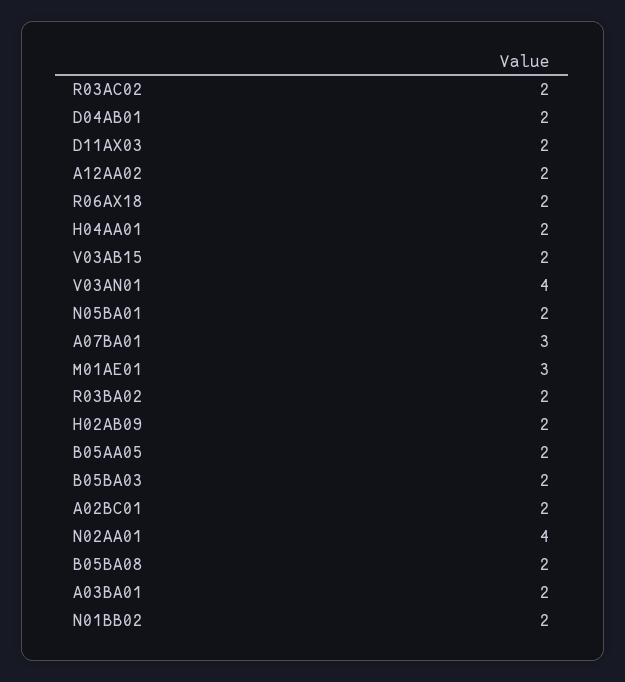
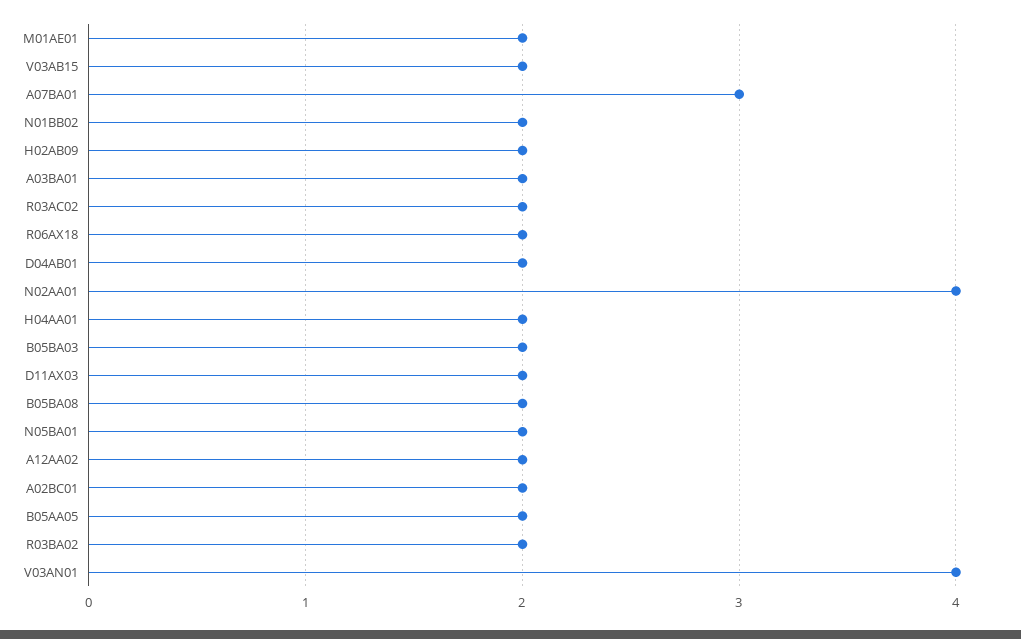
M01AE01: 3 -> 2

